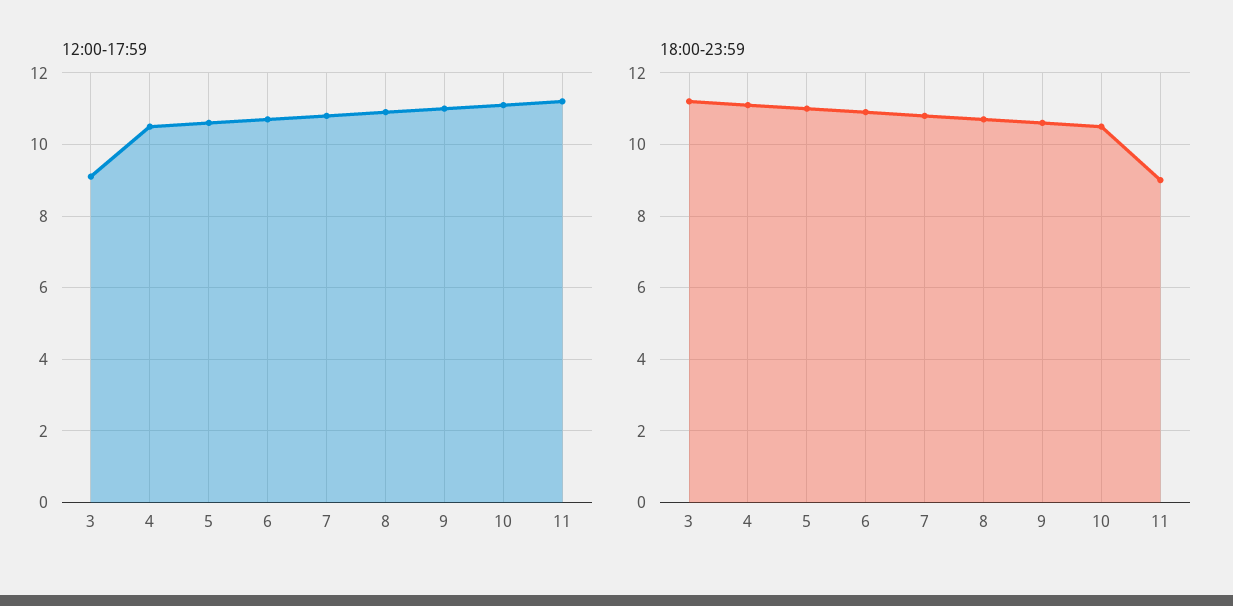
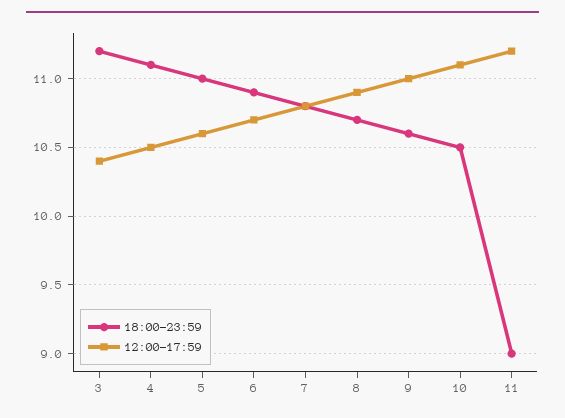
12:00-17:59, 3: 9 -> 10.4

